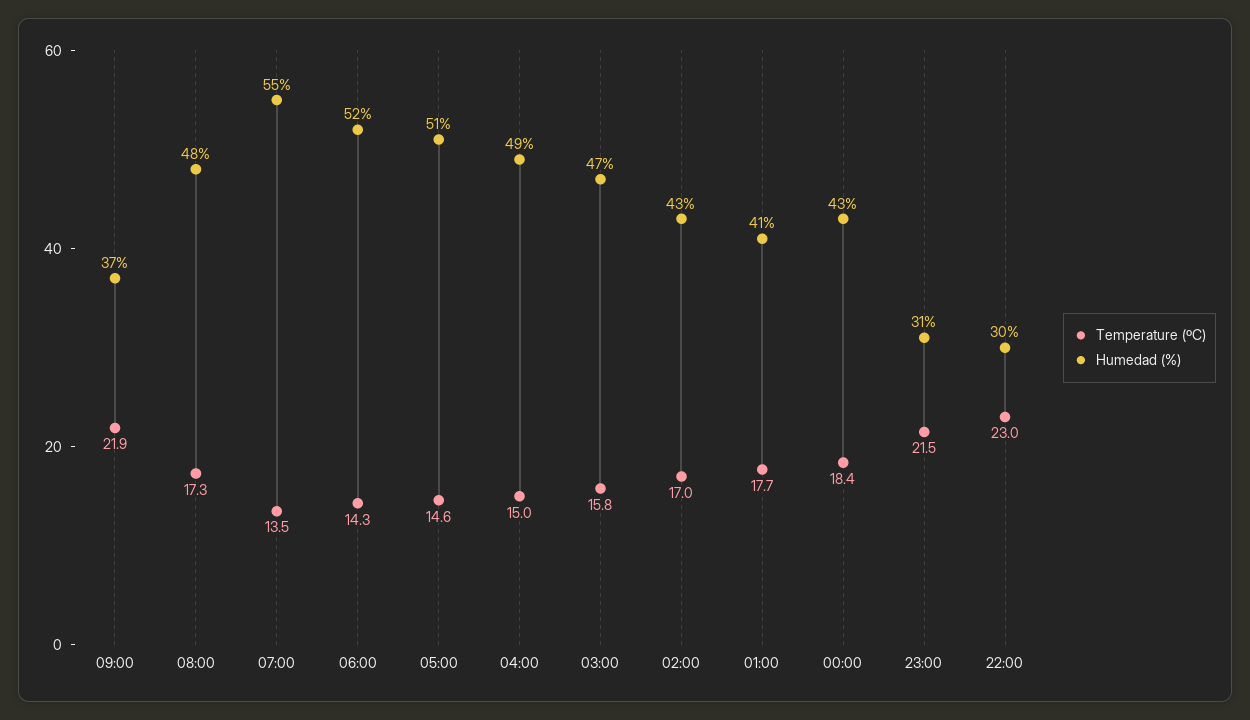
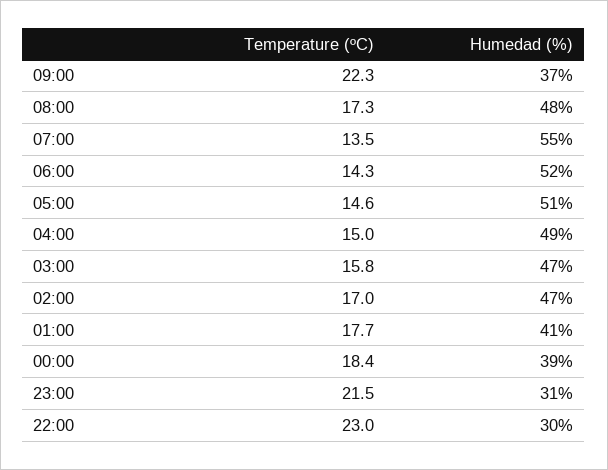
Temperature (ºC), 09:00: 21.9 -> 22.3
Humedad (%), 02:00: 43 -> 47
Humedad (%), 00:00: 43 -> 39

